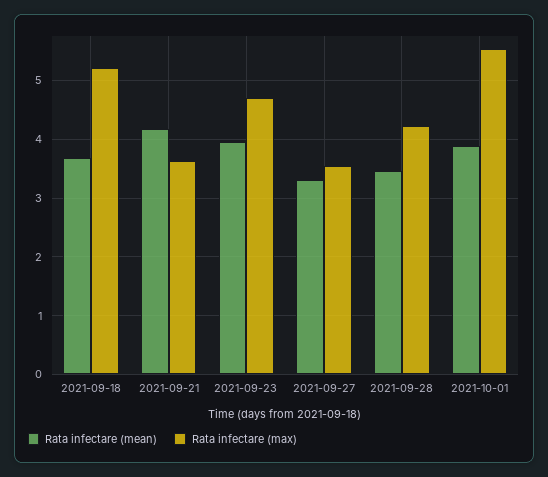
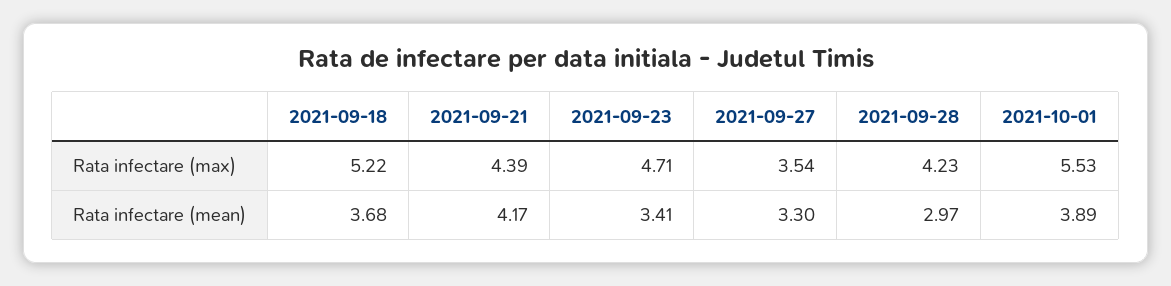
Rata infectare (max), 2021-09-21: 3.6 -> 4.39
Rata infectare (mean), 2021-09-23: 4 -> 3.41
Rata infectare (mean), 2021-09-28: 3.4 -> 2.97

